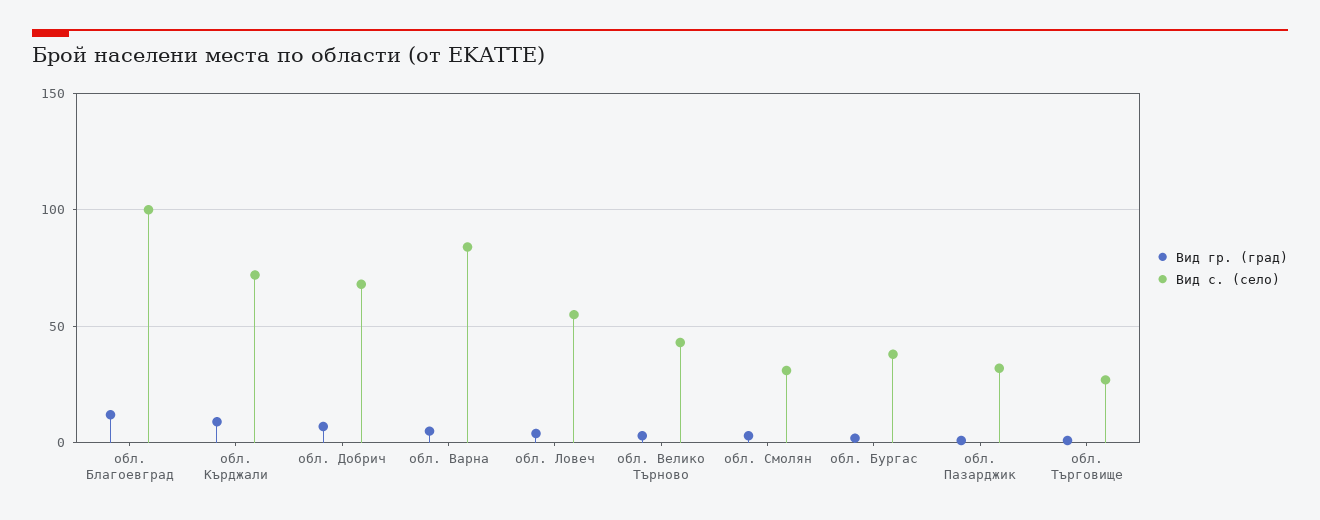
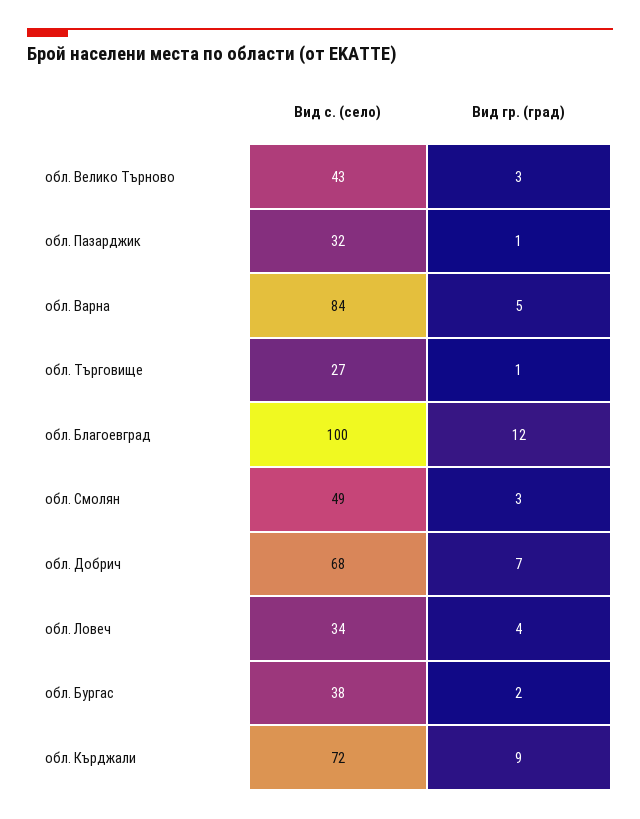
Вид с. (село), обл. Ловеч: 55 -> 34
Вид с. (село), обл. Смолян: 30 -> 49

